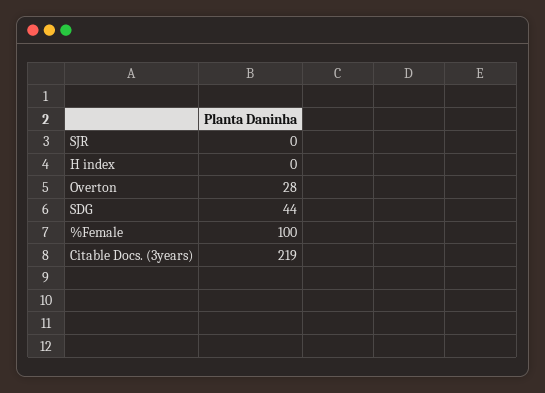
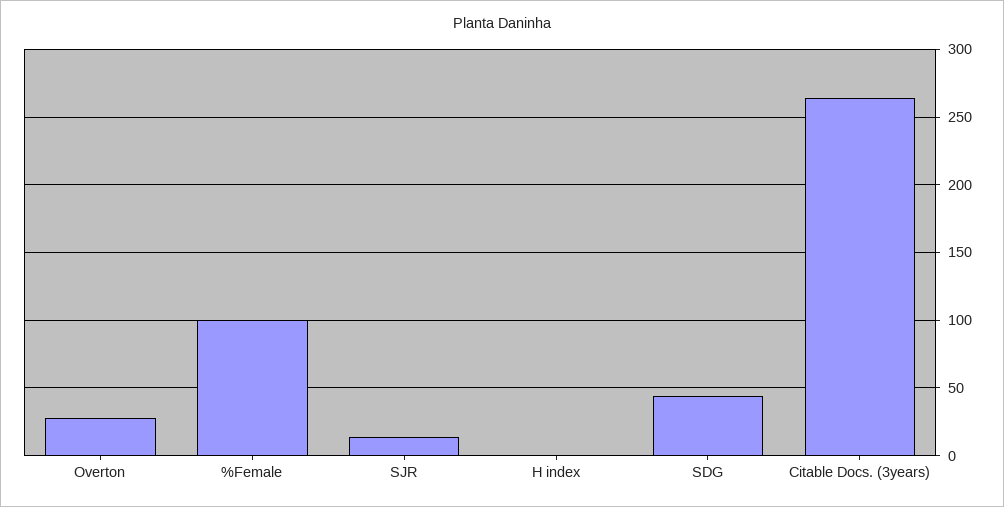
SJR: 0 -> 15
Citable Docs. (3years): 219 -> 265

